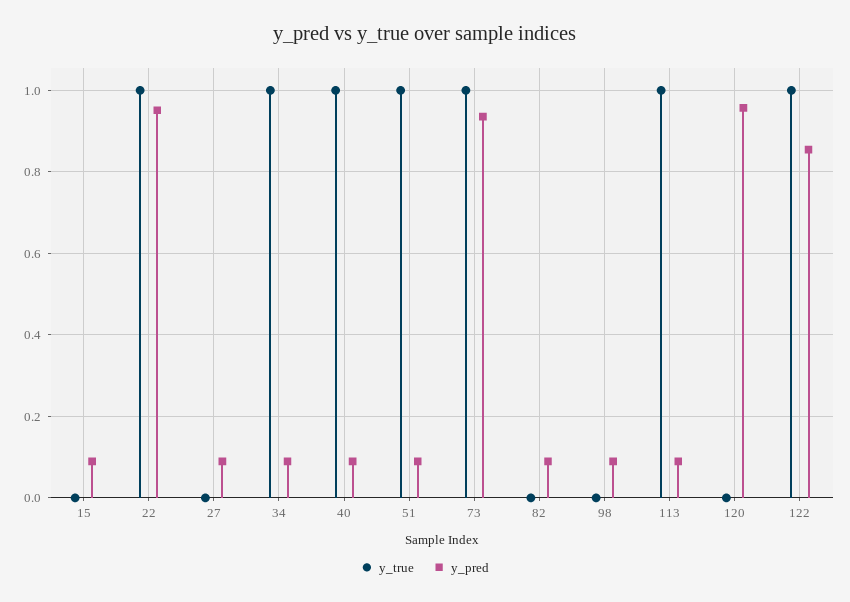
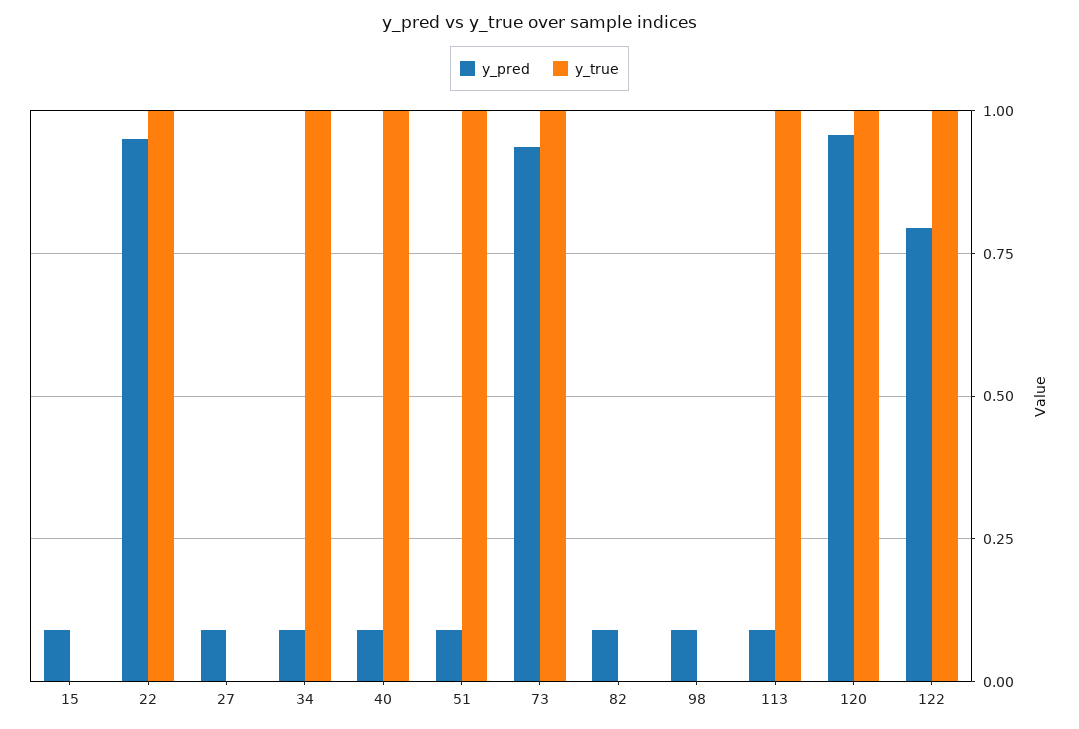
y_true, 120: 0 -> 1
y_pred, 122: 0.86 -> 0.8

